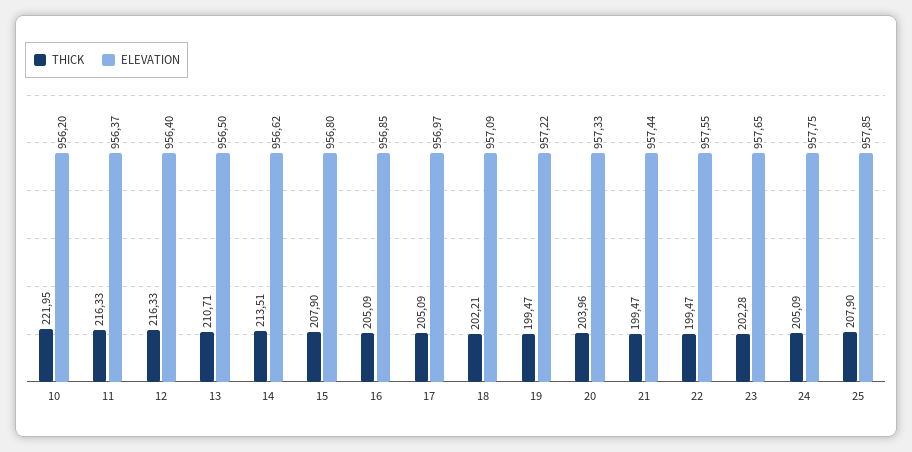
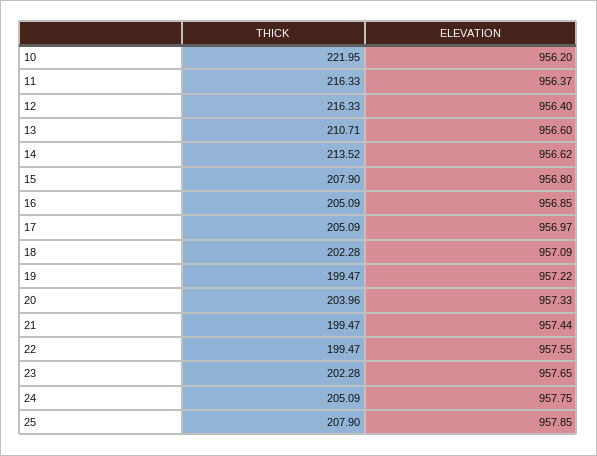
ELEVATION, 13: 956.5 -> 956.6
THICK, 14: 213.51 -> 213.52
THICK, 18: 202.21 -> 202.28

